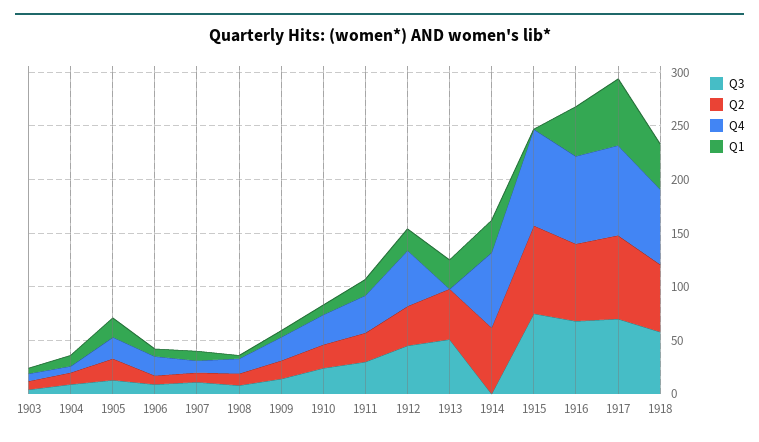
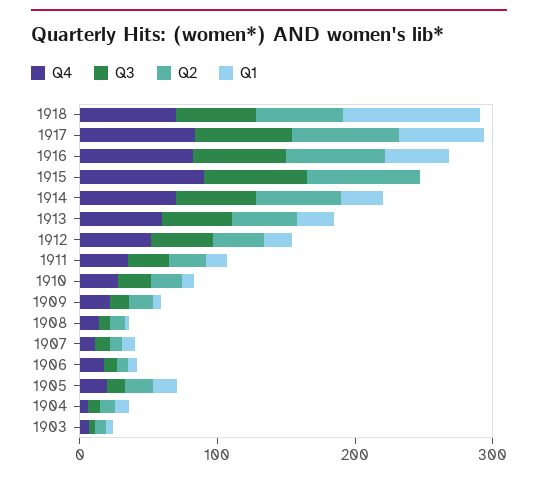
Q4, 1913: 0 -> 60
Q3, 1914: 0 -> 60
Q1, 1918: 40 -> 100

